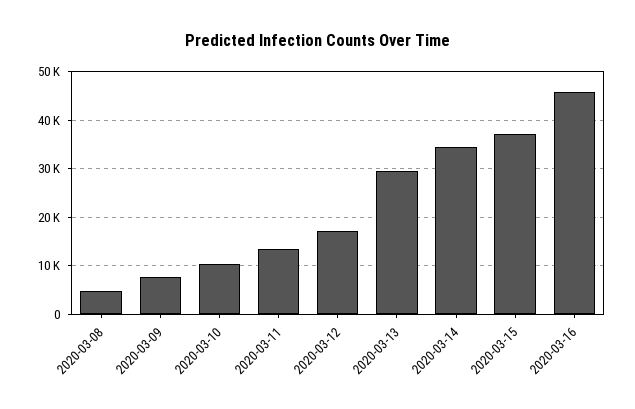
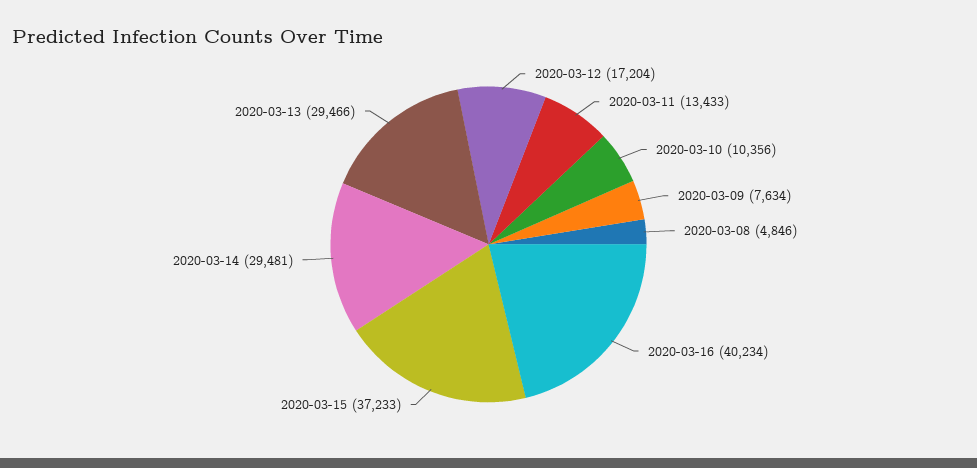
2020-03-14: 34000 -> 29481
2020-03-16: 46000 -> 40234

